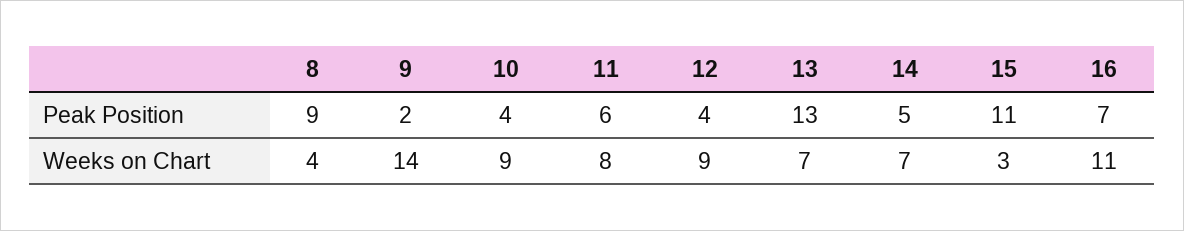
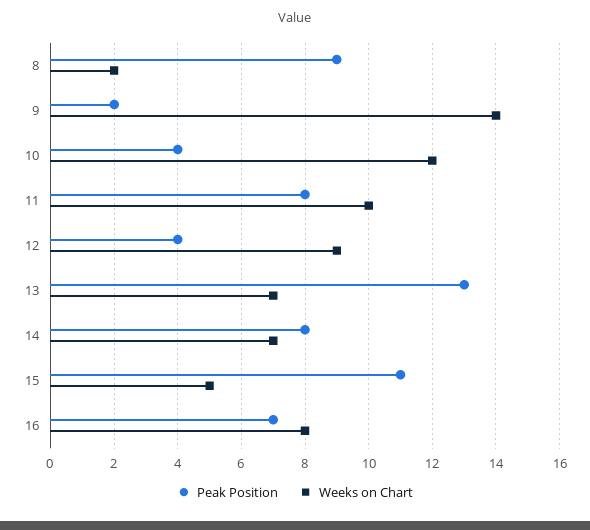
Peak Position, 11: 6 -> 8
Peak Position, 14: 5 -> 8
Weeks on Chart, 8: 4 -> 2
Weeks on Chart, 10: 9 -> 12
Weeks on Chart, 11: 8 -> 10
Weeks on Chart, 15: 3 -> 5
Weeks on Chart, 16: 11 -> 8

